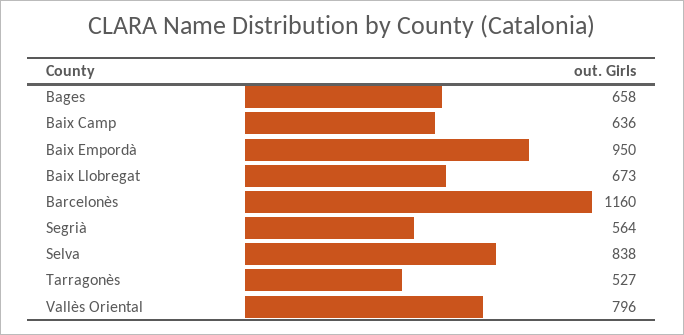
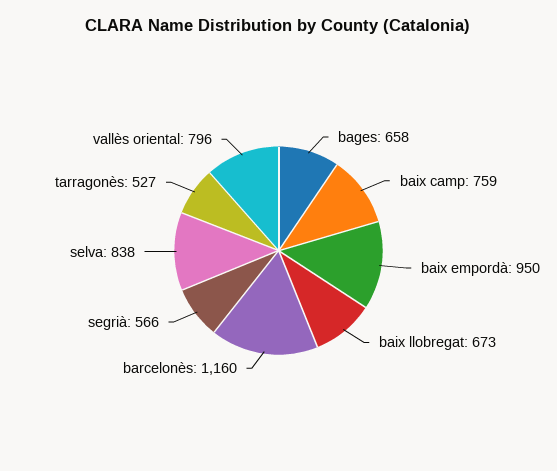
Baix Camp: 636 -> 759
Segrià: 564 -> 566

